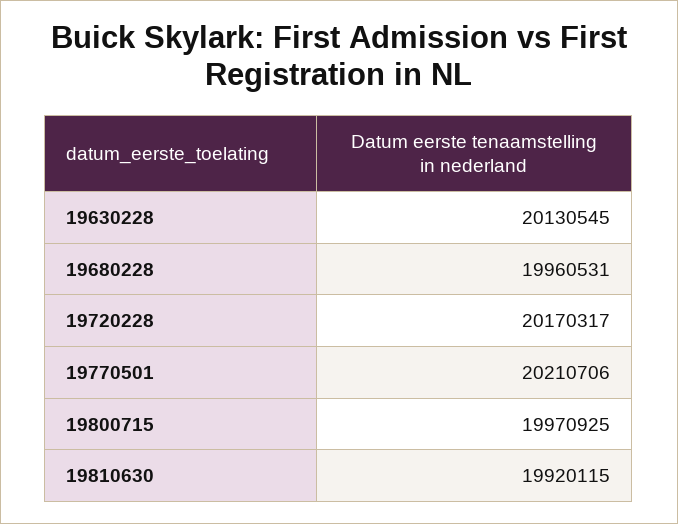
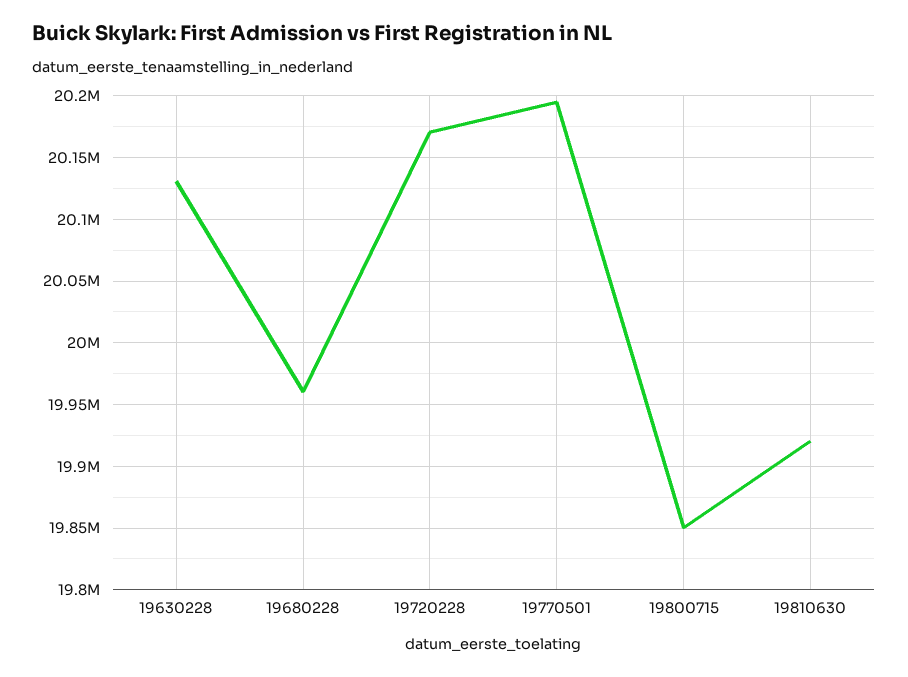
19770501: 20210706 -> 20195000
19800715: 19970925 -> 19850000

